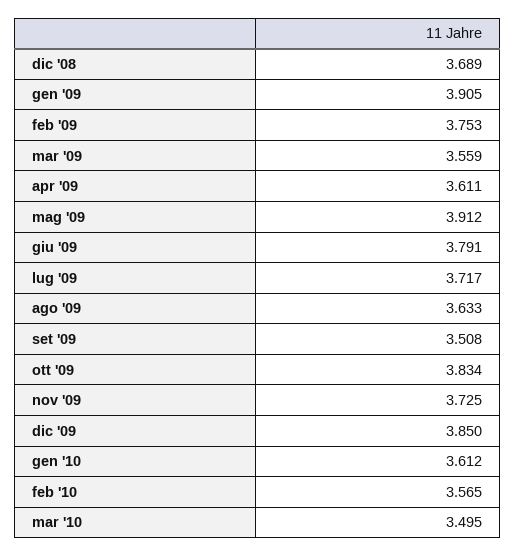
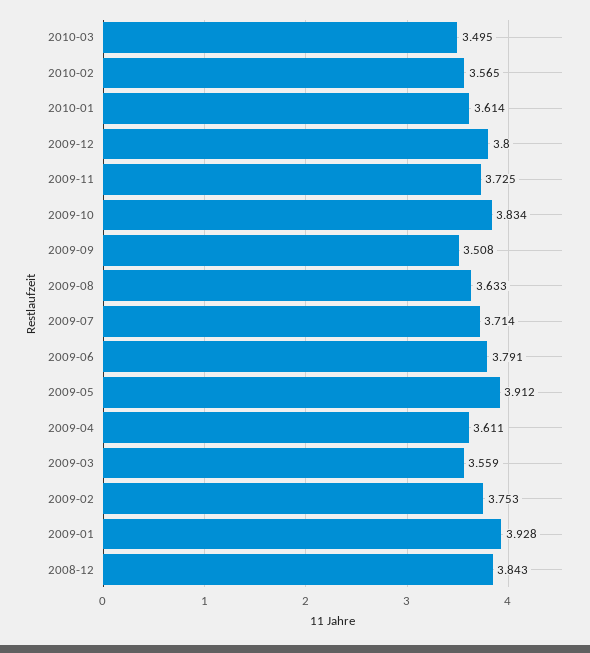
dic '08: 3.689 -> 3.843
gen '09: 3.905 -> 3.928
lug '09: 3.717 -> 3.714
dic '09: 3.85 -> 3.8
gen '10: 3.612 -> 3.614

